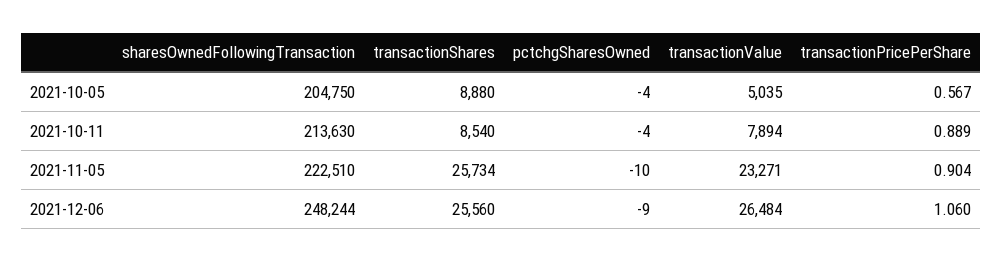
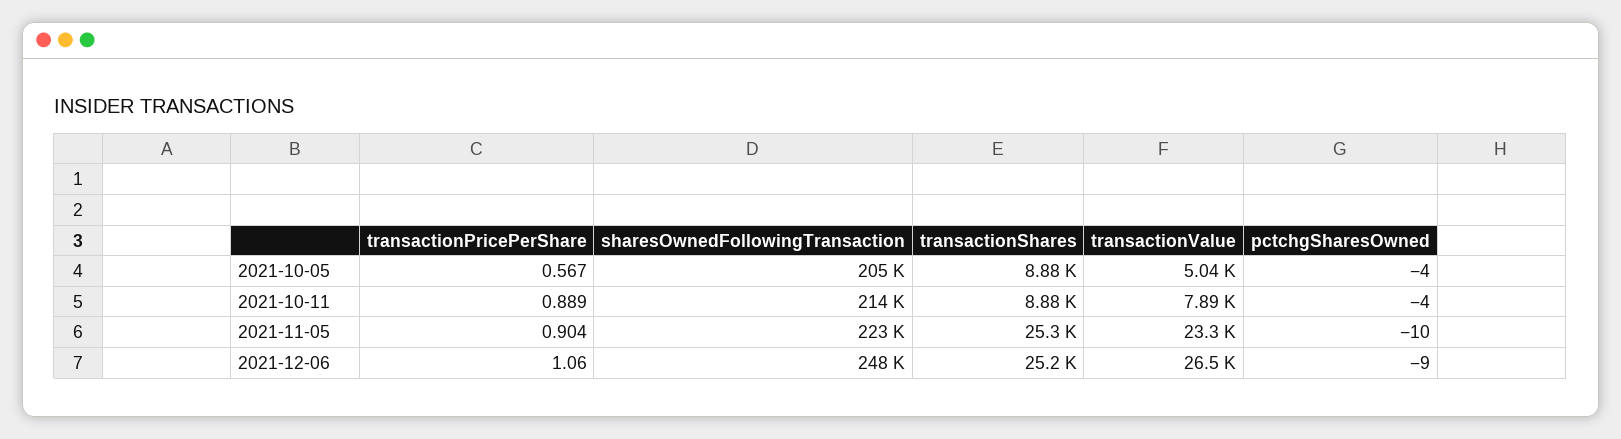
transactionShares, 2021-10-11: 8540 -> 8880
transactionShares, 2021-11-05: 25734 -> 25300
transactionShares, 2021-12-06: 25560 -> 25200

